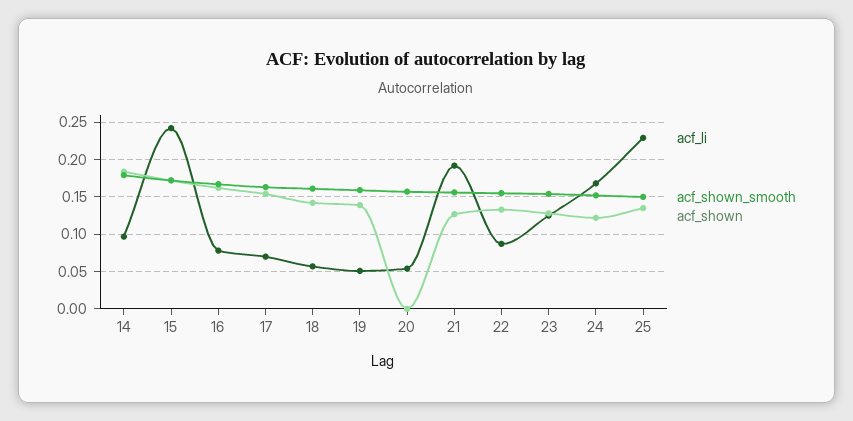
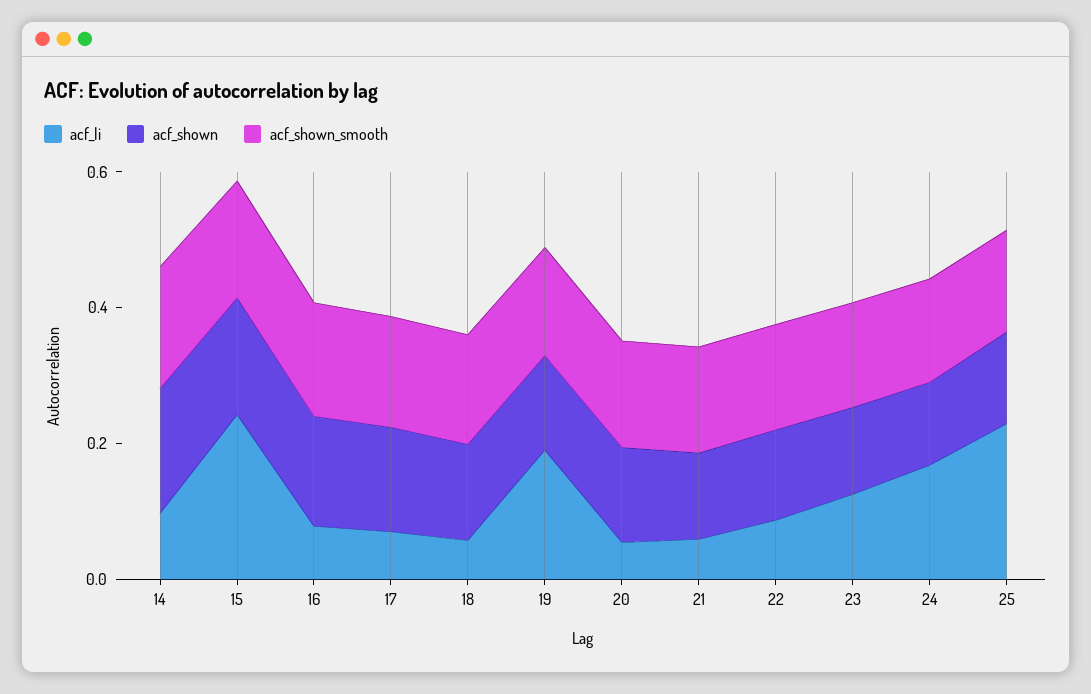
acf_li, 19: 0.05 -> 0.2
acf_shown, 20: 0 -> 0.15
acf_li, 21: 0.19 -> 0.05

